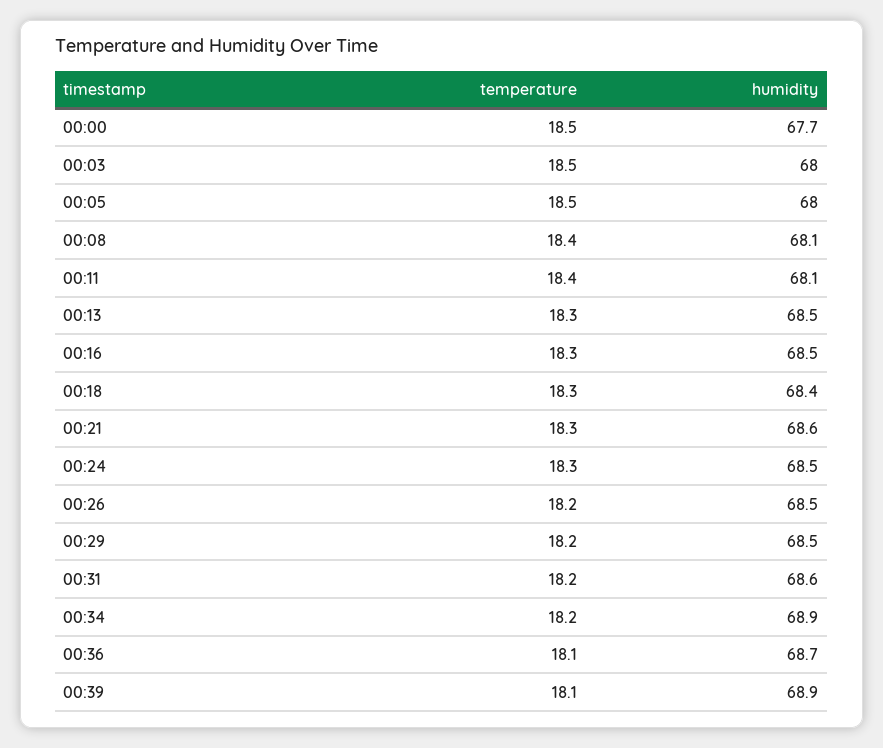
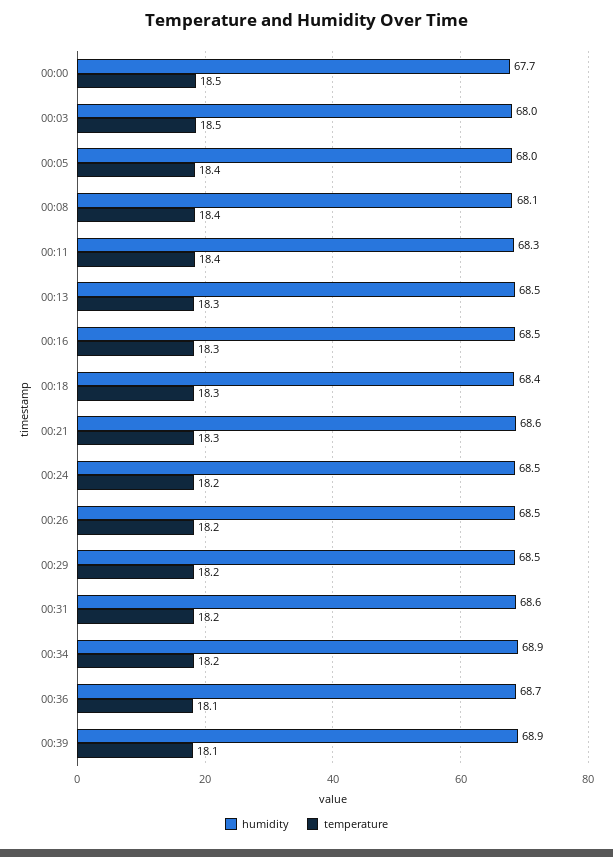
temperature, 00:05: 18.5 -> 18.4
humidity, 00:11: 68.1 -> 68.3
temperature, 00:24: 18.3 -> 18.2

